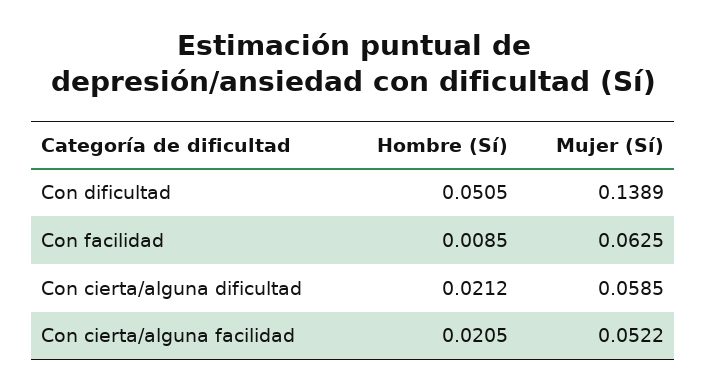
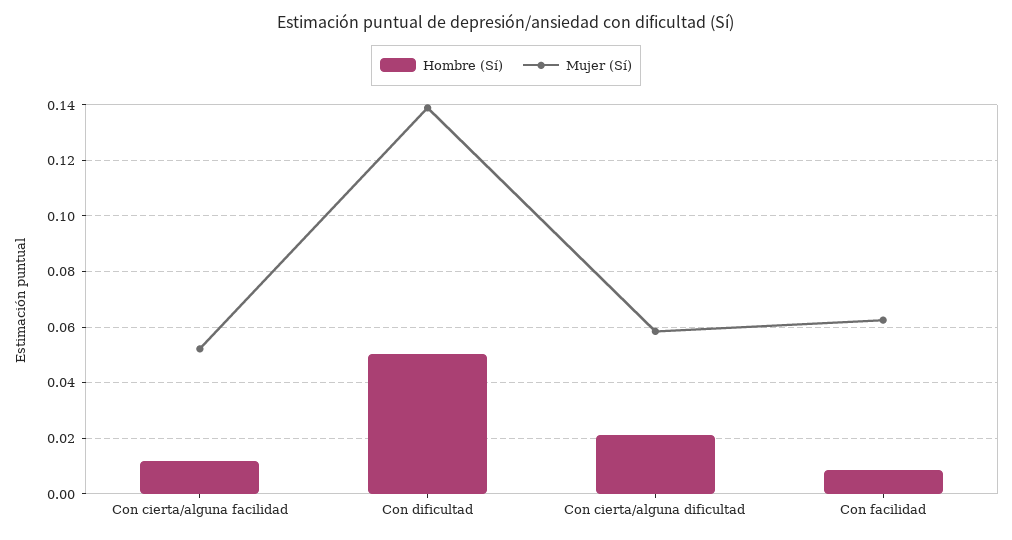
Hombre (Sí), Con cierta/alguna facilidad: 0.0205 -> 0.0125

